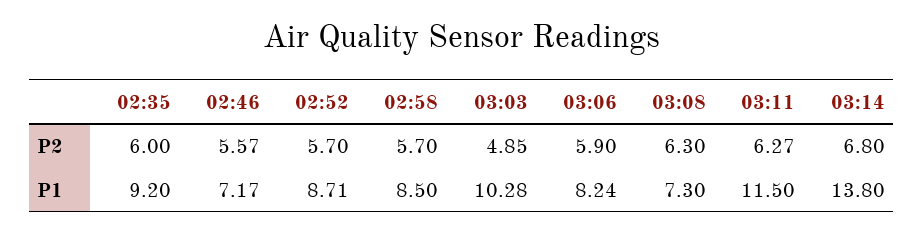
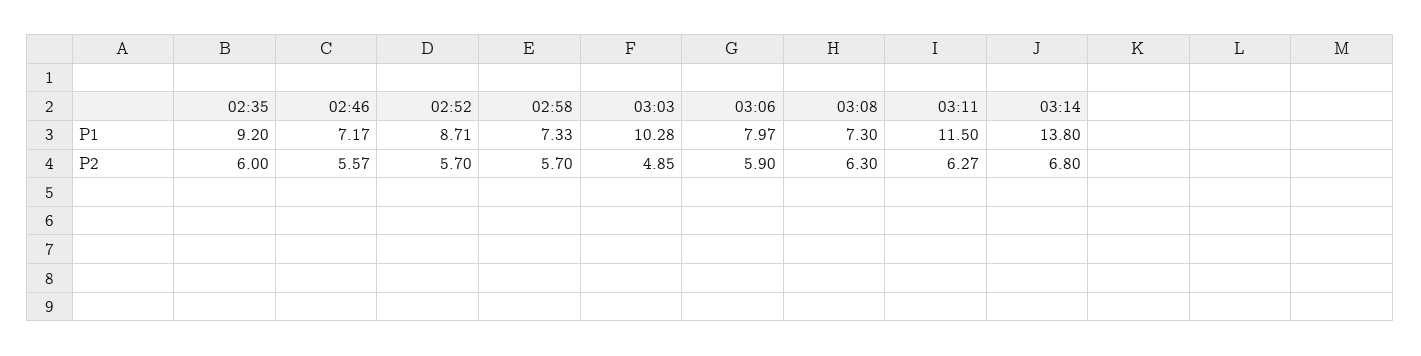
02:58, P1: 8.5 -> 7.33
03:06, P1: 8.24 -> 7.97

